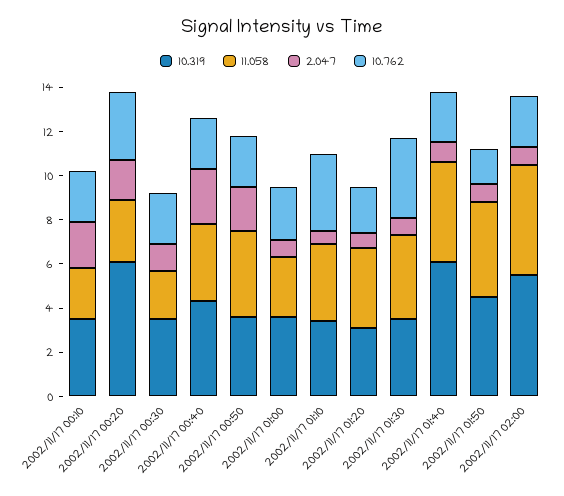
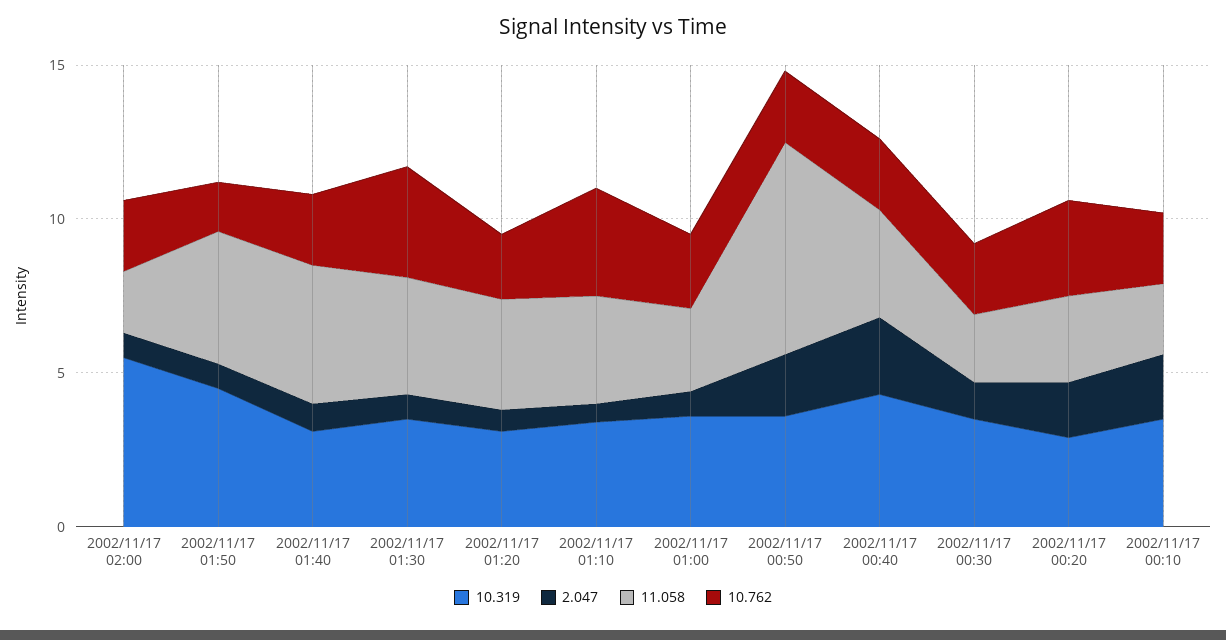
10.319, 2002/11/17 00:20: 6 -> 3
11.058, 2002/11/17 00:50: 4 -> 7
10.319, 2002/11/17 01:40: 6 -> 3
11.058, 2002/11/17 02:00: 5 -> 2

